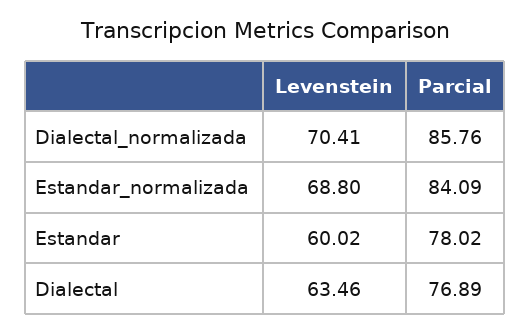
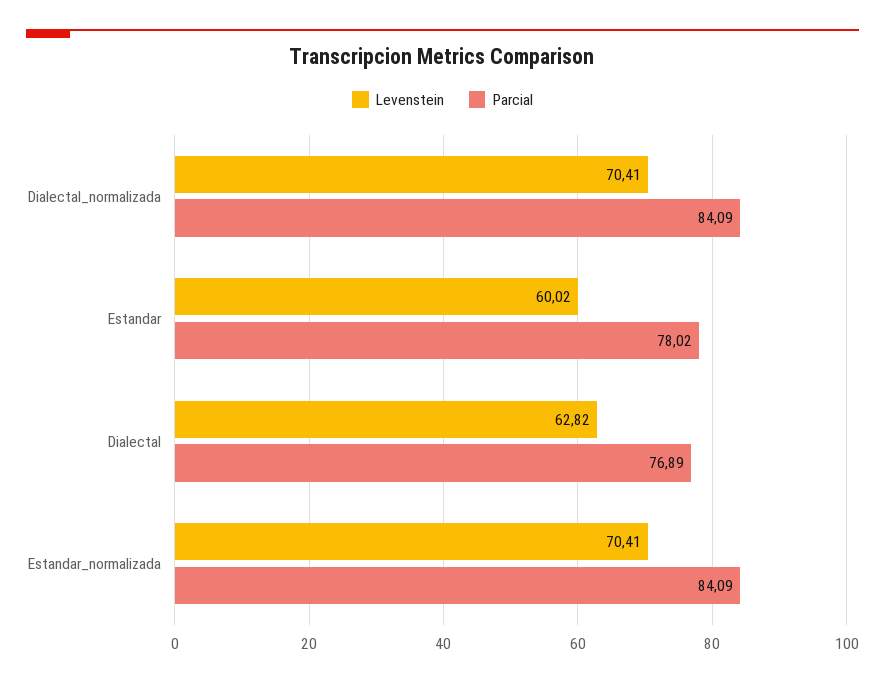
Parcial, Dialectal_normalizada: 85.76 -> 84.09
Levenstein, Estandar_normalizada: 68.8 -> 70.41
Levenstein, Dialectal: 63.46 -> 62.82

